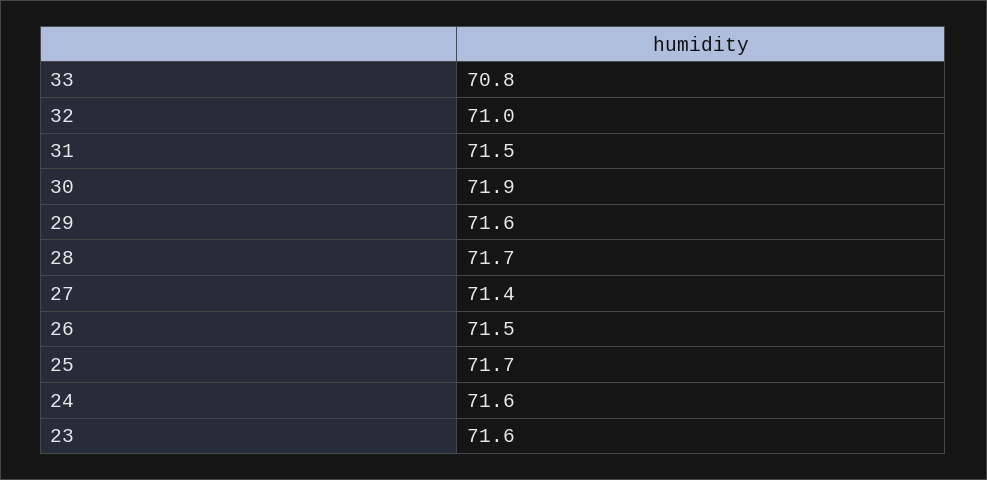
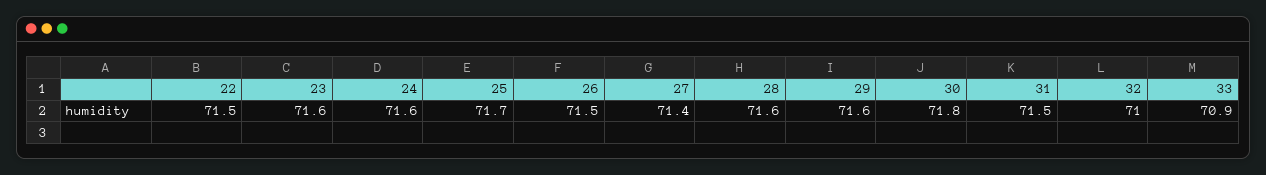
33: 70.8 -> 70.9
30: 71.9 -> 71.8
28: 71.7 -> 71.6
22: none -> 71.5

